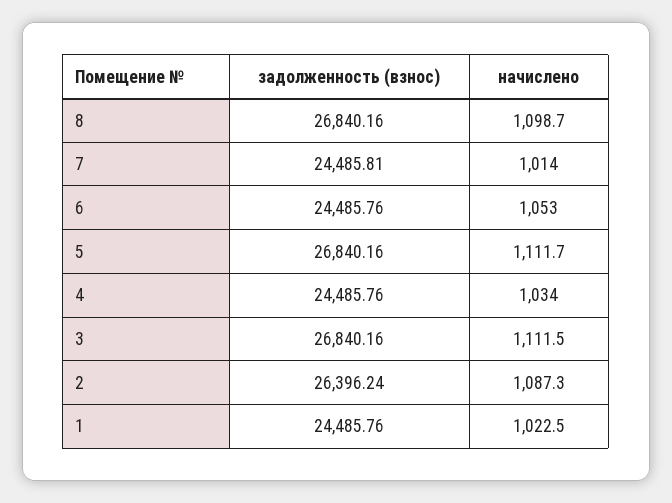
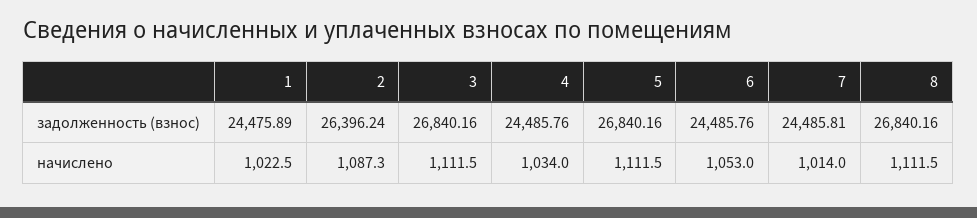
начислено, 8: 1098.7 -> 1111.5
начислено, 5: 1111.7 -> 1111.5
задолженность (взнос), 1: 24485.76 -> 24475.89

